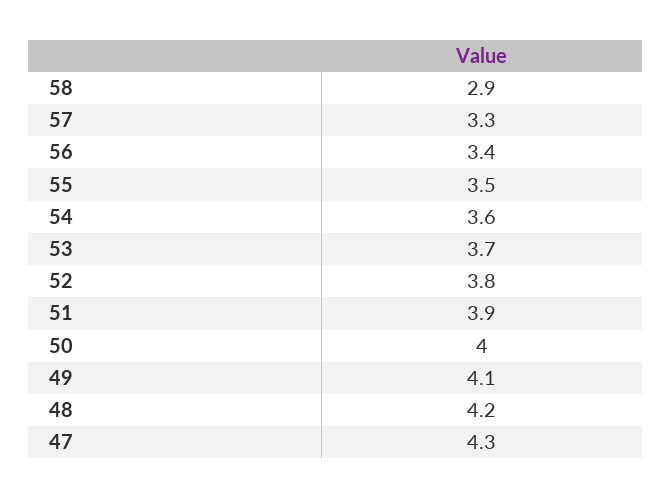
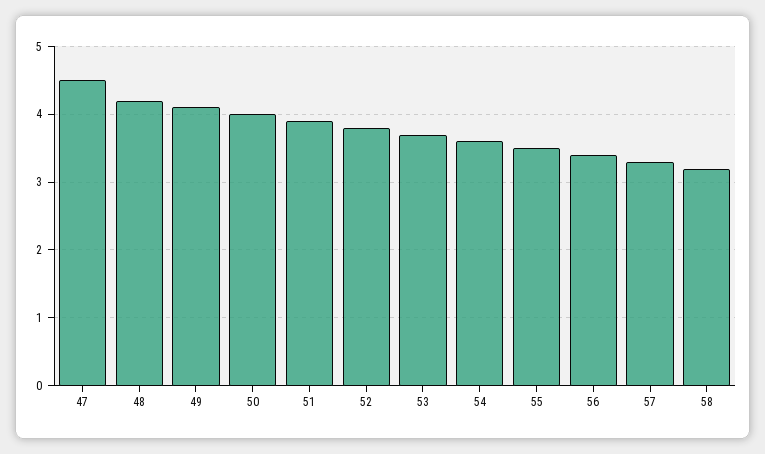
58: 2.9 -> 3.2
47: 4.3 -> 4.5

